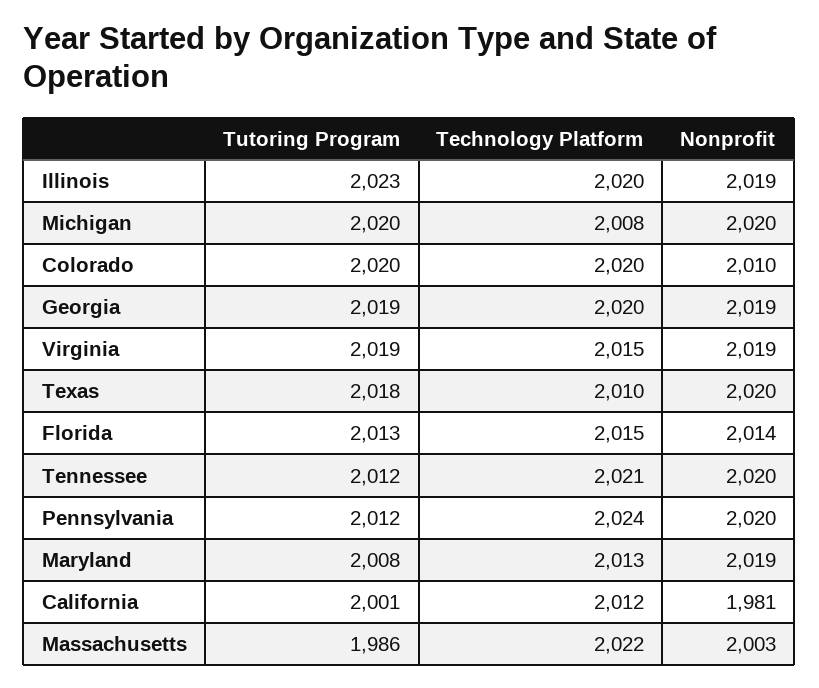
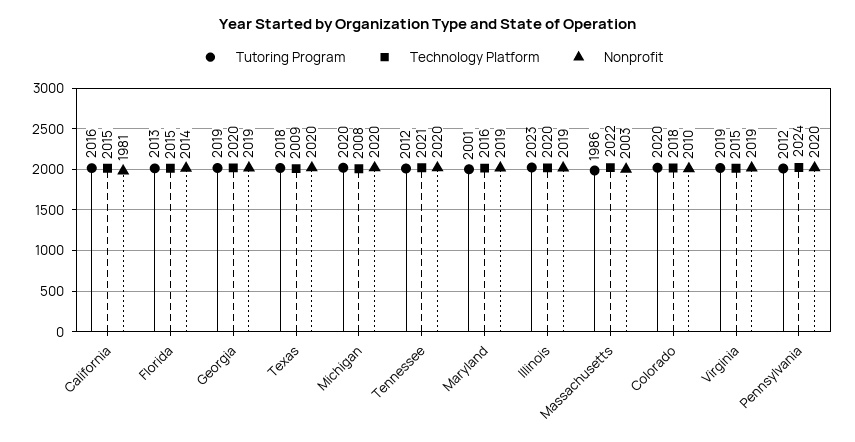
Technology Platform, Colorado: 2020 -> 2018
Technology Platform, Texas: 2010 -> 2009
Tutoring Program, Maryland: 2008 -> 2001
Technology Platform, Maryland: 2013 -> 2016
Tutoring Program, California: 2001 -> 2016
Technology Platform, California: 2012 -> 2015

